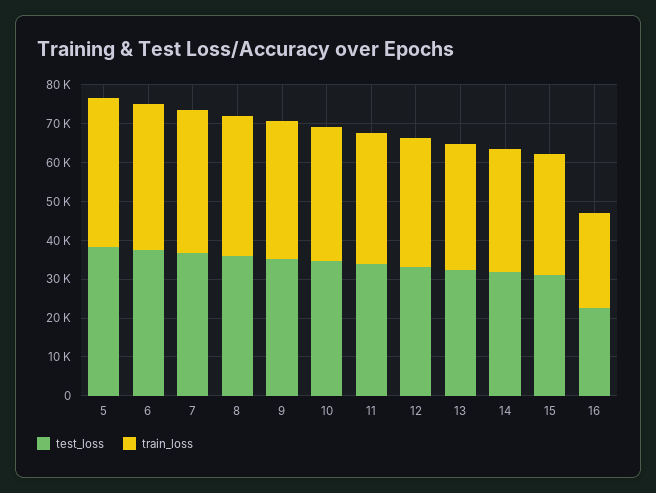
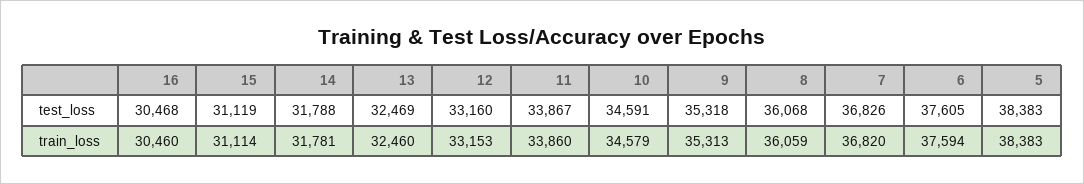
test_loss, 16: 22500 -> 30468
train_loss, 16: 25000 -> 30460

